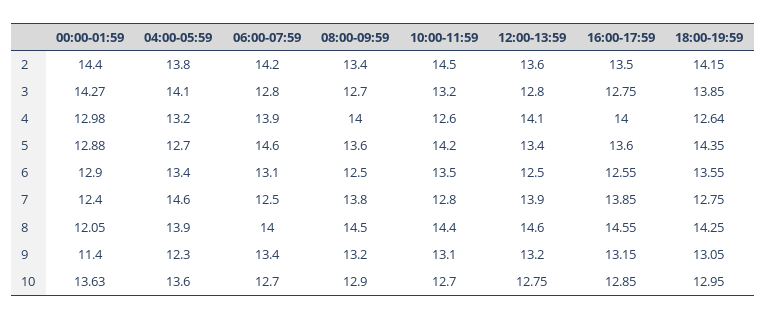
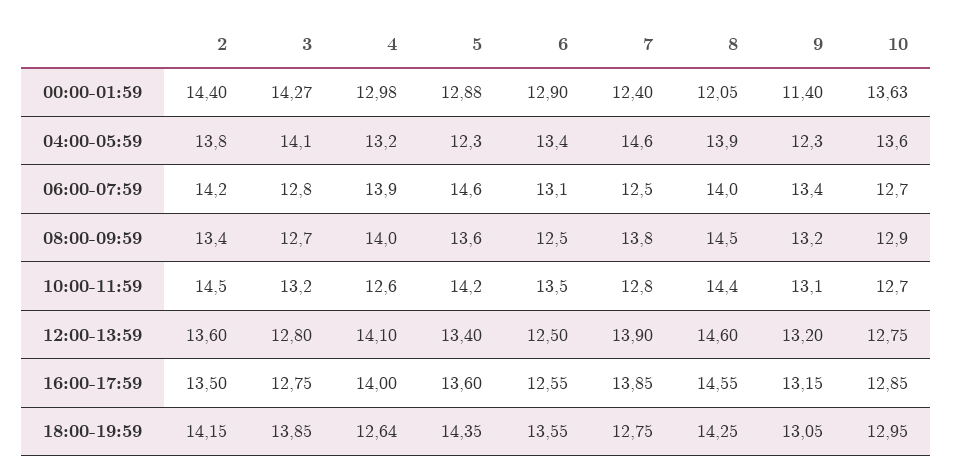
04:00-05:59, 5: 12.7 -> 12.3

